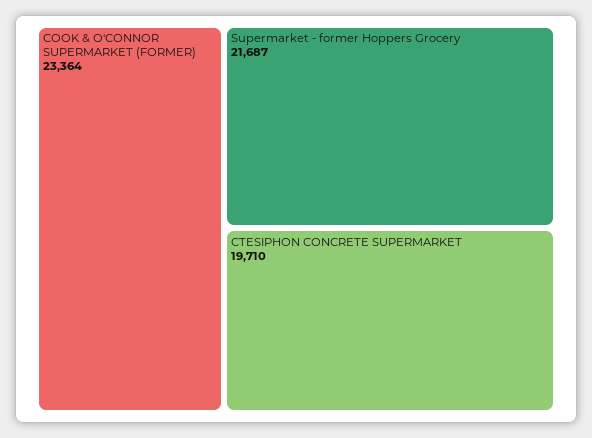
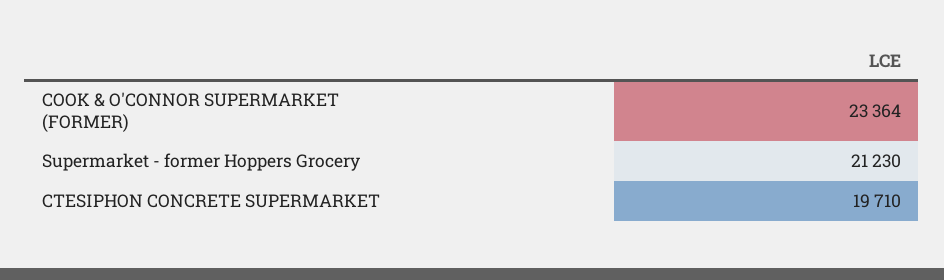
Supermarket - former Hoppers Grocery: 21687 -> 21230

